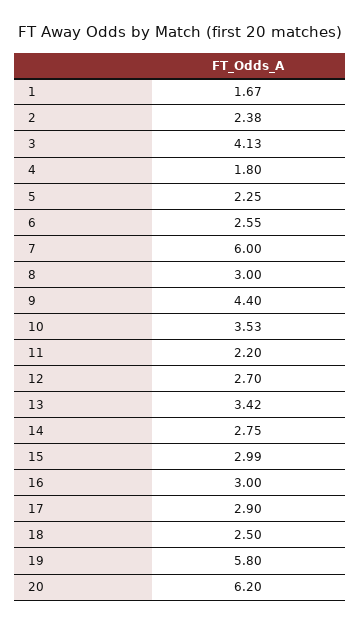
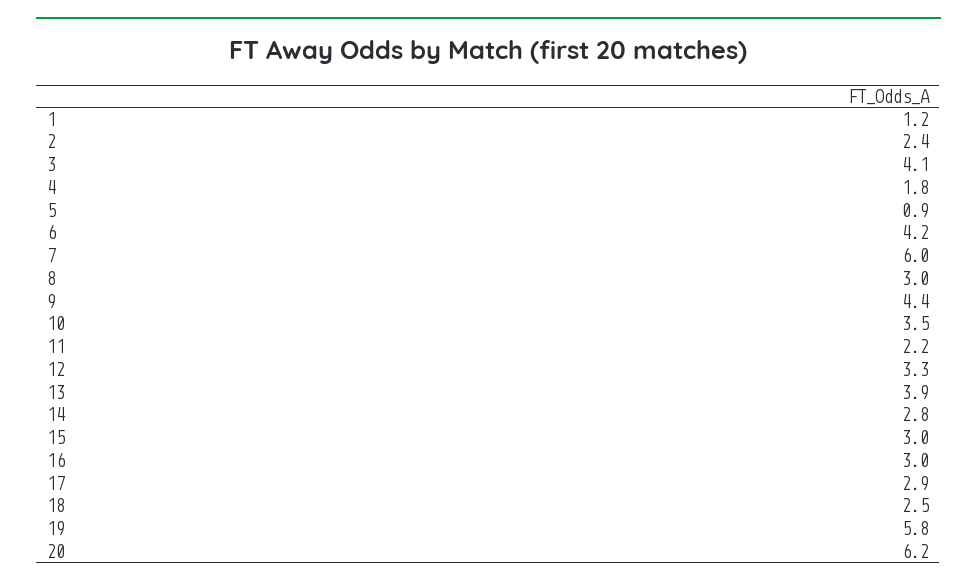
1: 1.67 -> 1.2
5: 2.25 -> 0.9
6: 2.55 -> 4.2
12: 2.7 -> 3.3
13: 3.42 -> 3.9

